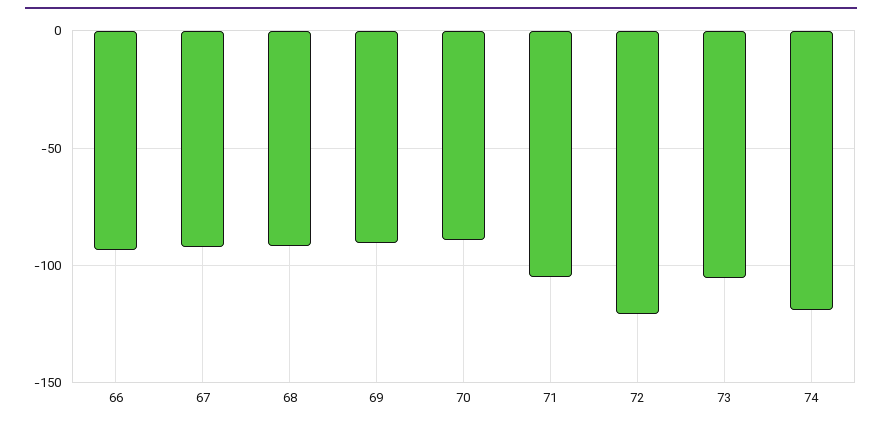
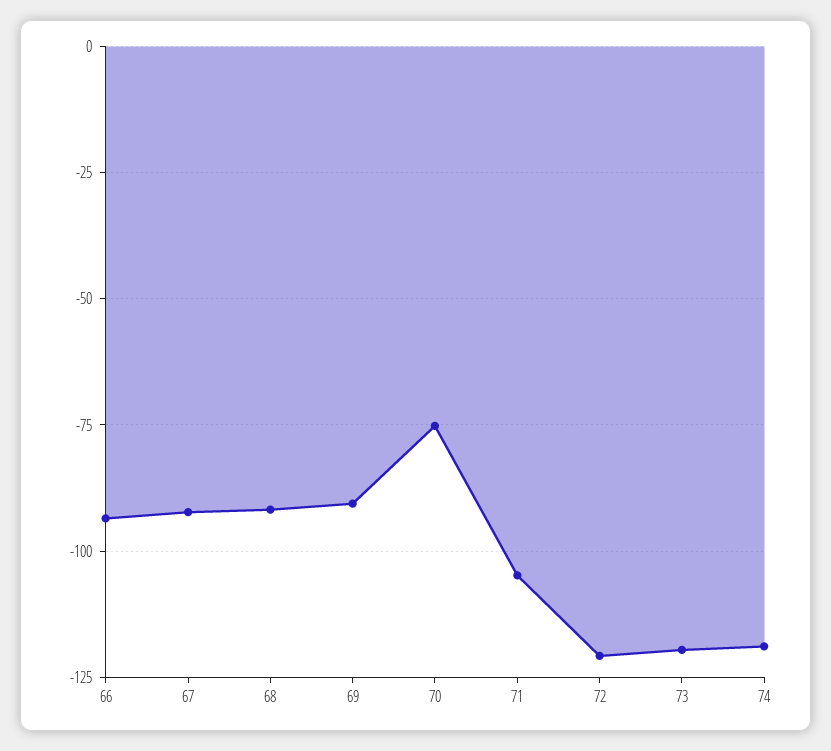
70: -90 -> -75
73: -105 -> -120

